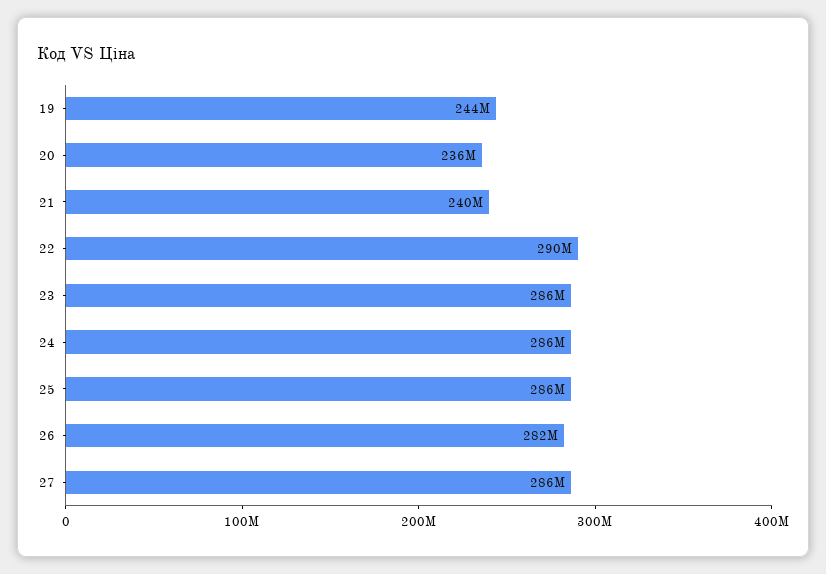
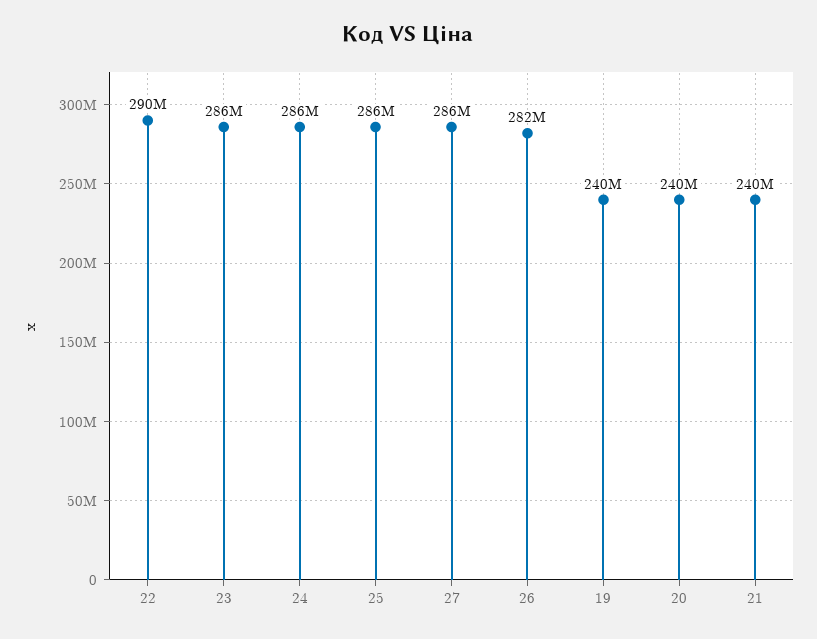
19: 244000000 -> 240000000
20: 236000000 -> 240000000

